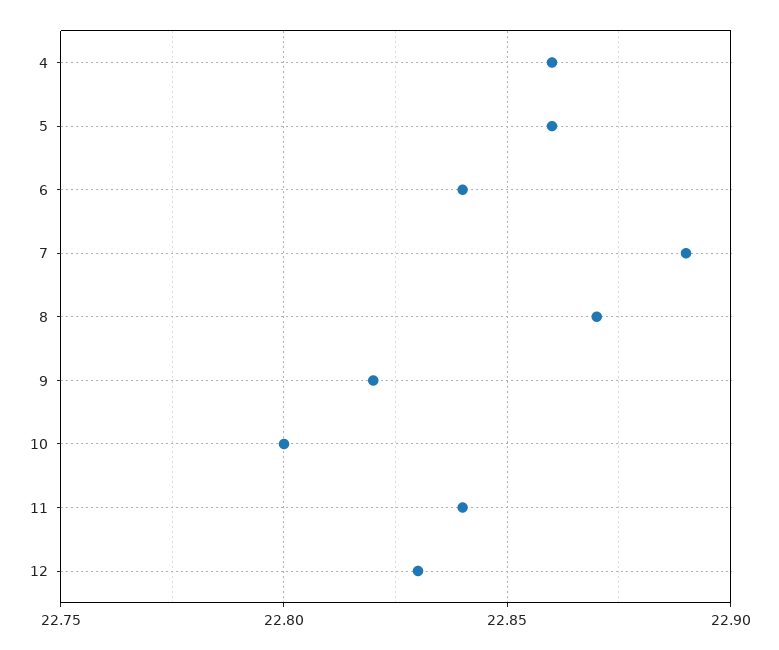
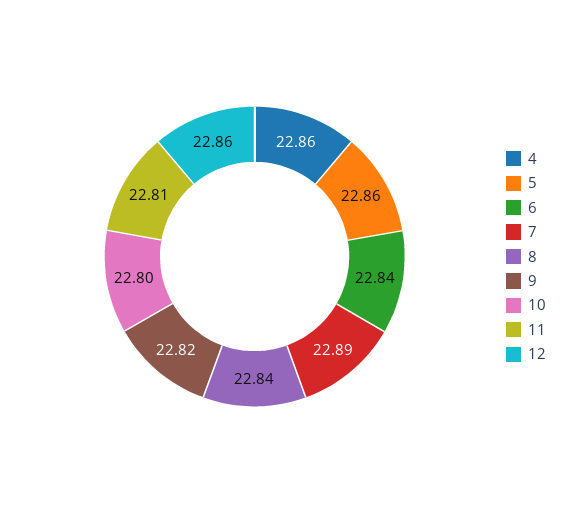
8: 22.87 -> 22.84
11: 22.84 -> 22.81
12: 22.83 -> 22.86

